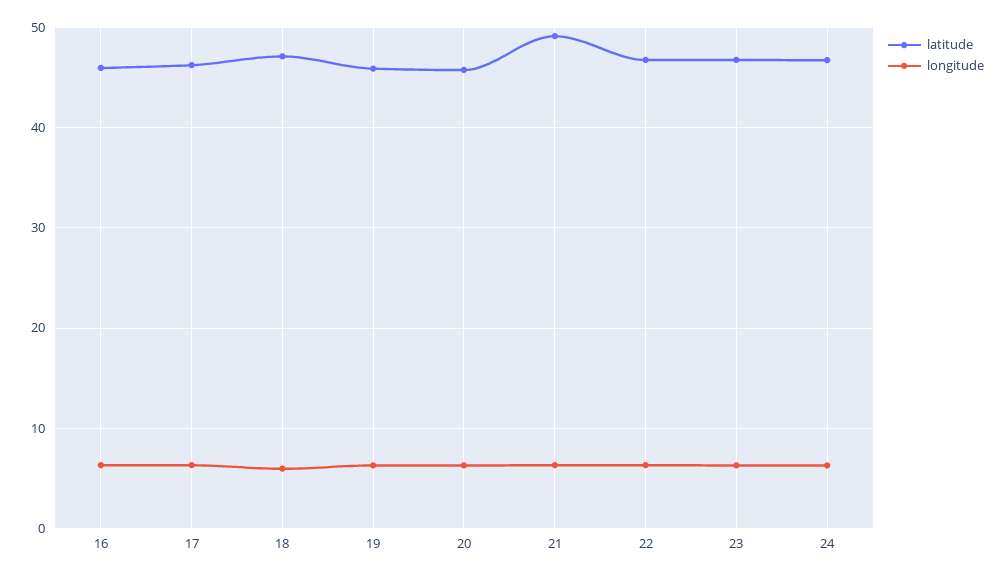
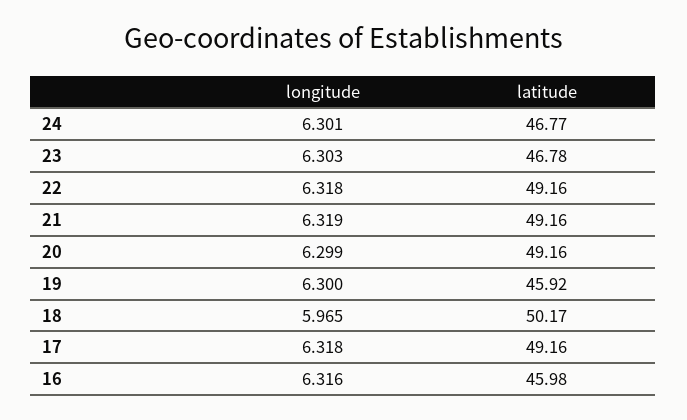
latitude, 17: 46 -> 49.16
latitude, 18: 47 -> 50.17
latitude, 20: 46 -> 49.16
latitude, 22: 47 -> 49.16

